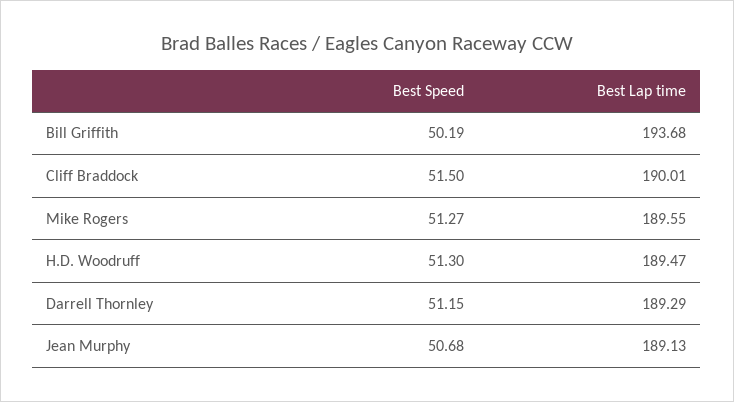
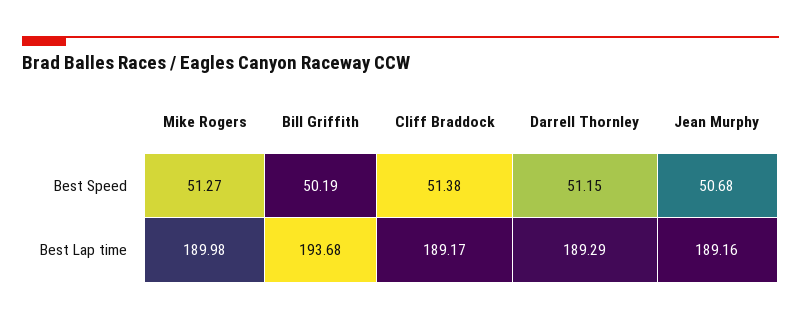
Best Speed, Cliff Braddock: 51.5 -> 51.38
Best Lap time, Cliff Braddock: 190.01 -> 189.17
Best Lap time, Mike Rogers: 189.55 -> 189.98
Best Speed, H.D. Woodruff: 51.3 -> none
Best Lap time, H.D. Woodruff: 189.47 -> none
Best Lap time, Jean Murphy: 189.13 -> 189.16

